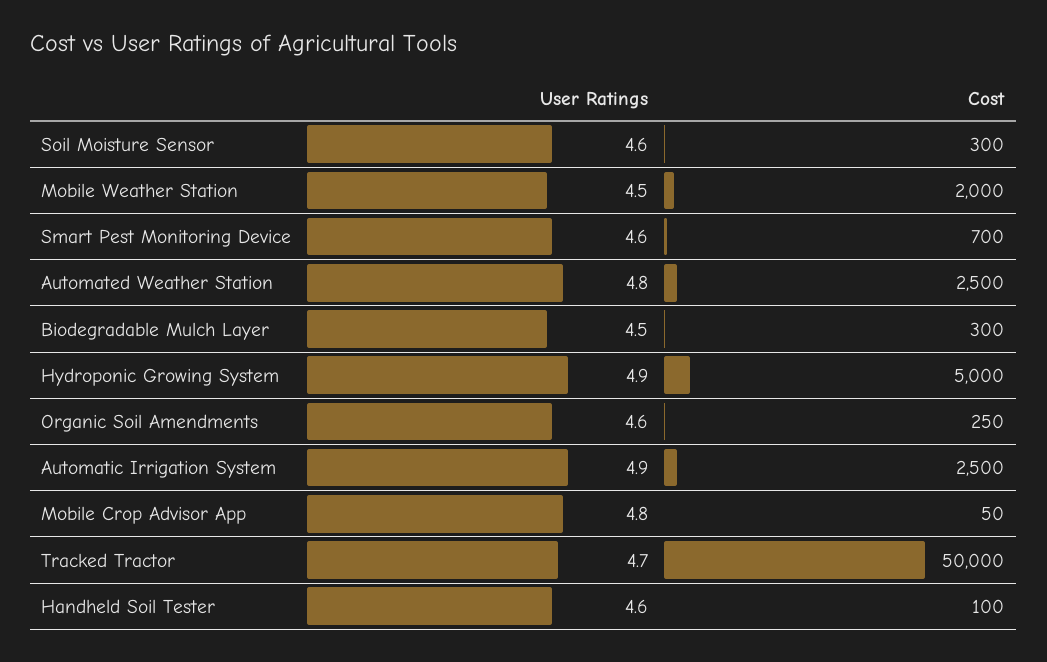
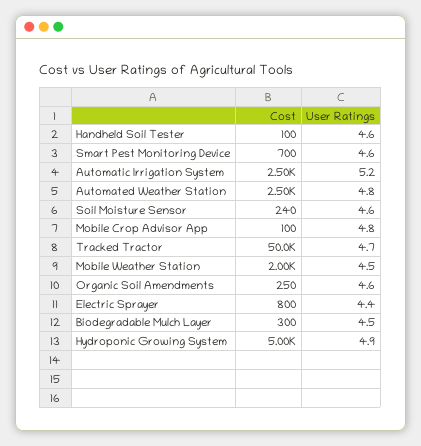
Cost, Soil Moisture Sensor: 300 -> 240
User Ratings, Automatic Irrigation System: 4.9 -> 5.2
Cost, Mobile Crop Advisor App: 50 -> 100
Cost, Electric Sprayer: none -> 800
User Ratings, Electric Sprayer: none -> 4.4

